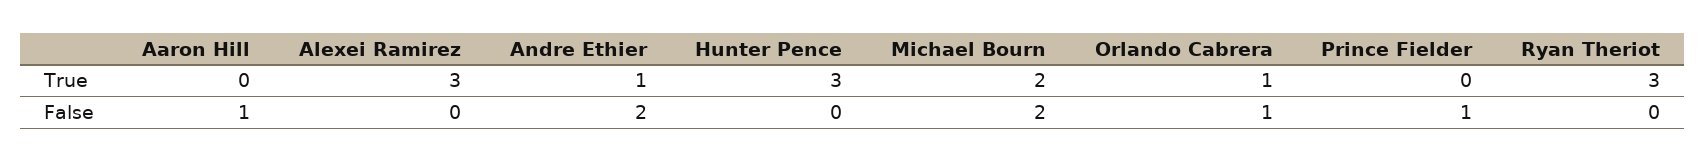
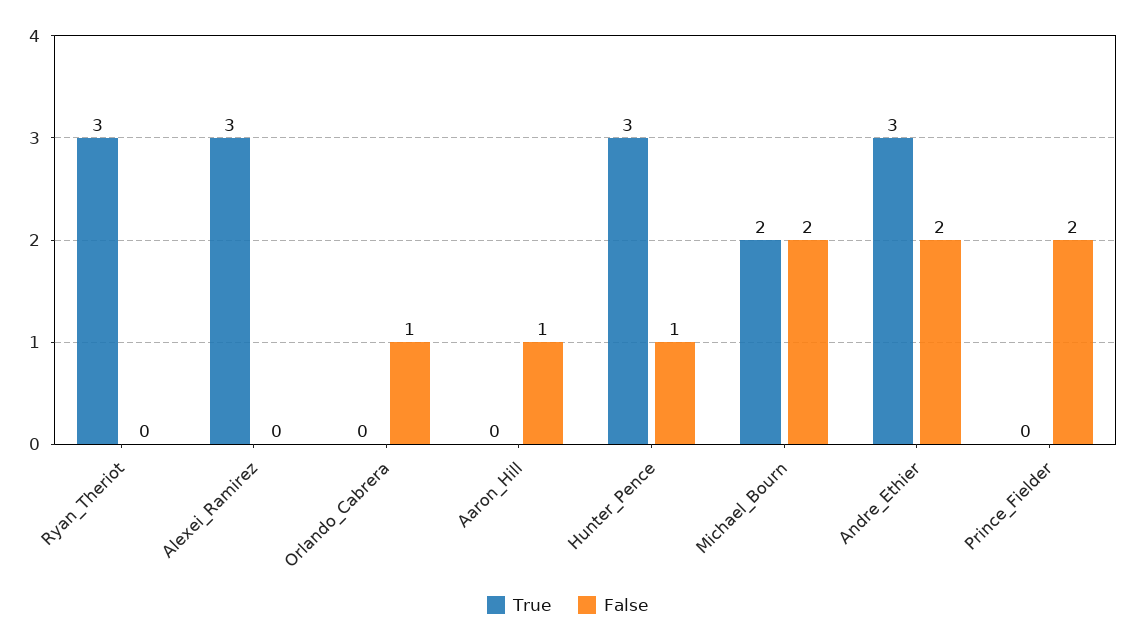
True, Andre Ethier: 1 -> 3
True, Orlando Cabrera: 1 -> 0
False, Hunter Pence: 0 -> 1
False, Prince Fielder: 1 -> 2

